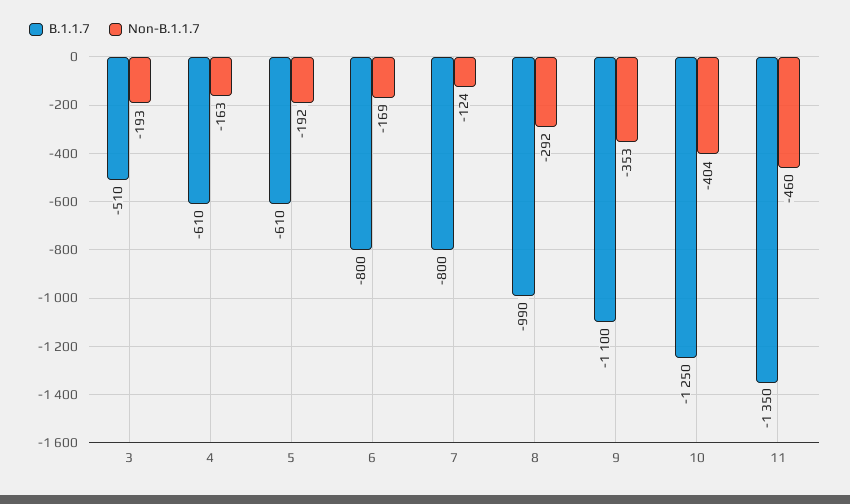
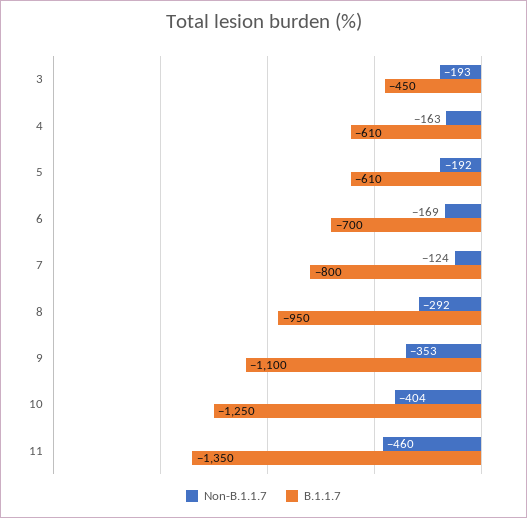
B.1.1.7, 3: -510 -> -450
B.1.1.7, 6: -800 -> -700
B.1.1.7, 8: -990 -> -950

